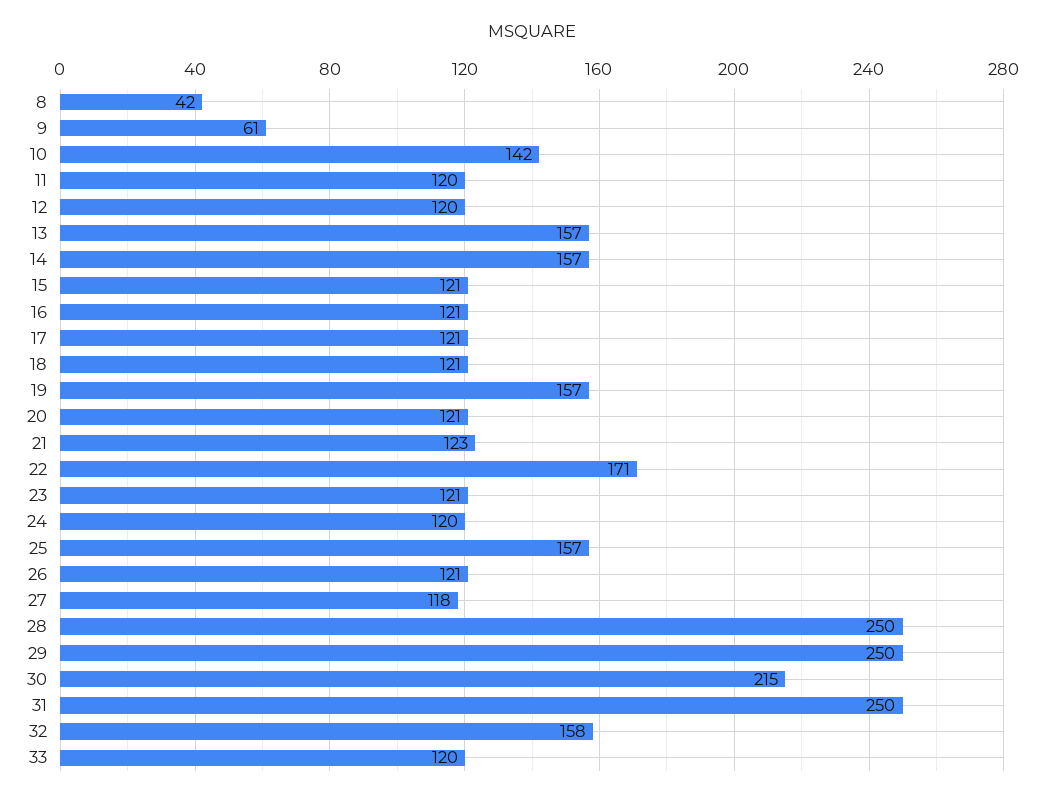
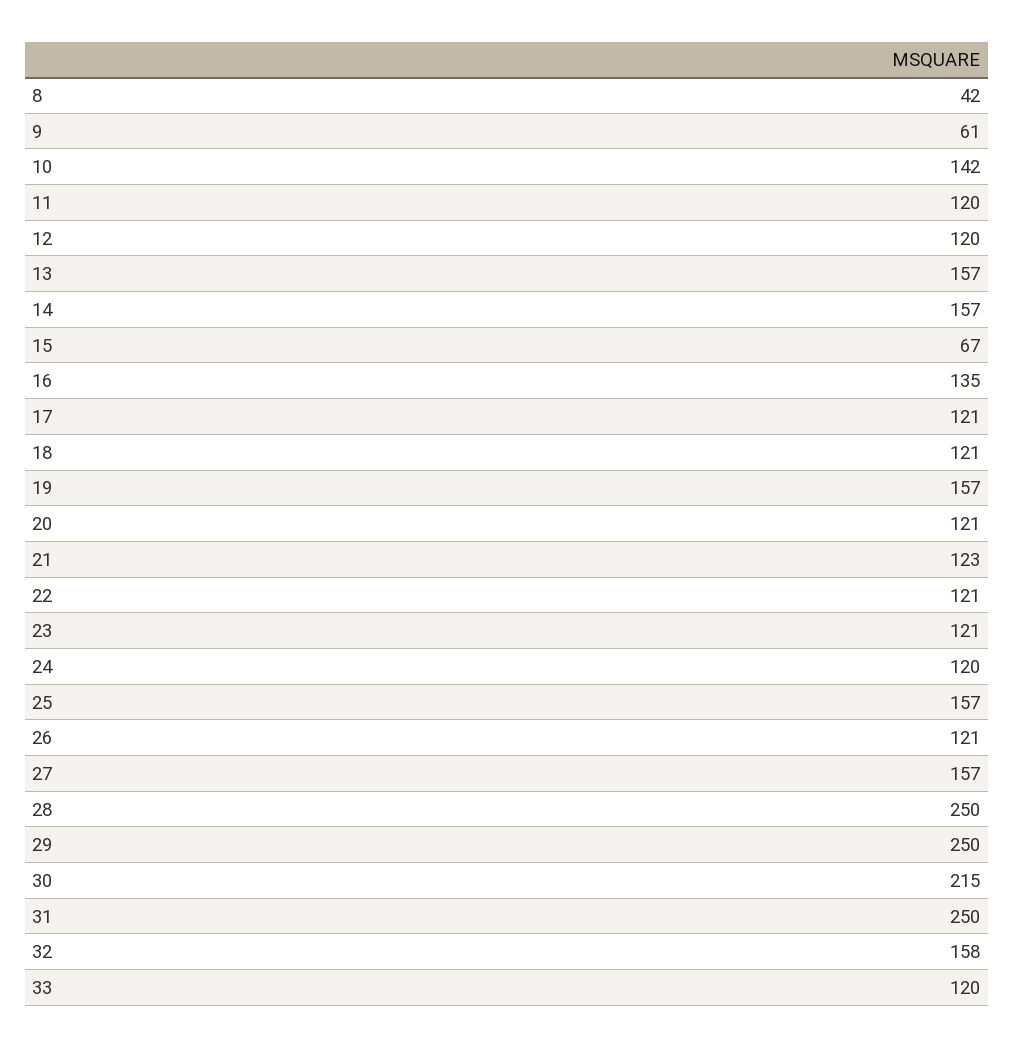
15: 121 -> 67
16: 121 -> 135
22: 171 -> 121
27: 118 -> 157

